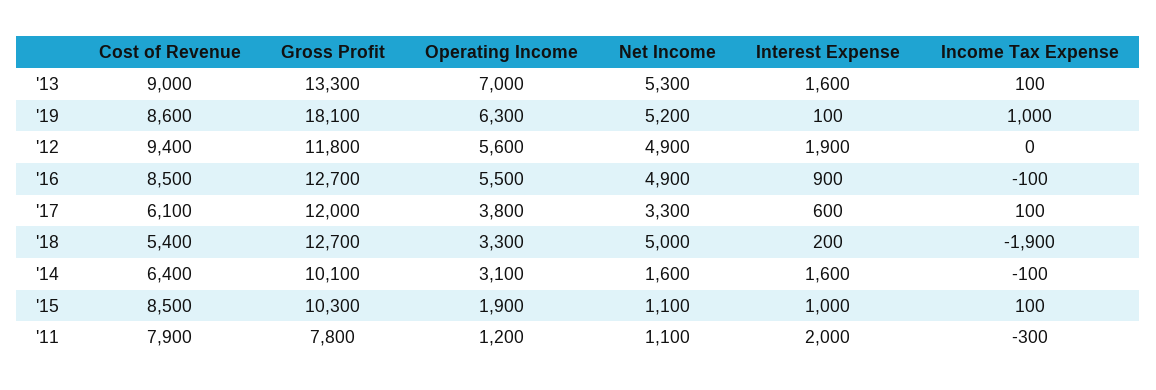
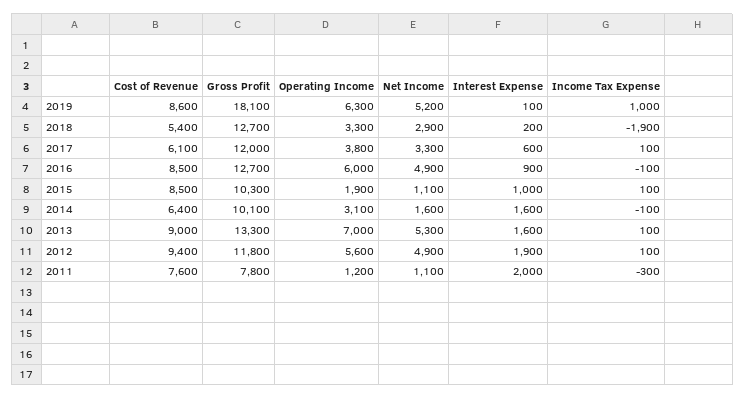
Income Tax Expense, '12: 0 -> 100
Operating Income, '16: 5500 -> 6000
Net Income, '18: 5000 -> 2900
Cost of Revenue, '11: 7900 -> 7600

